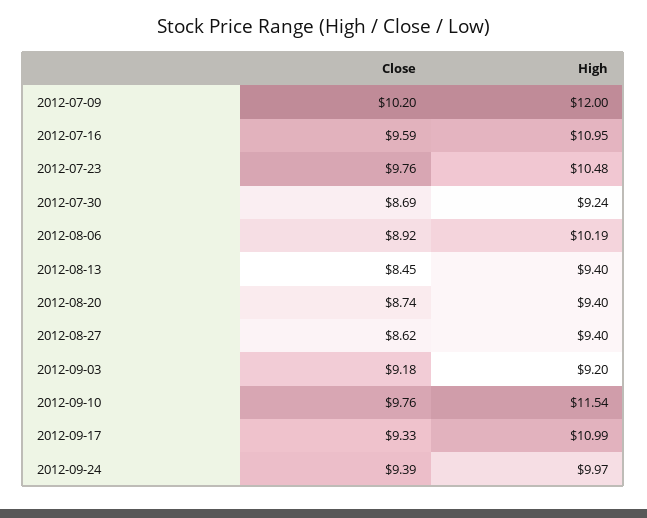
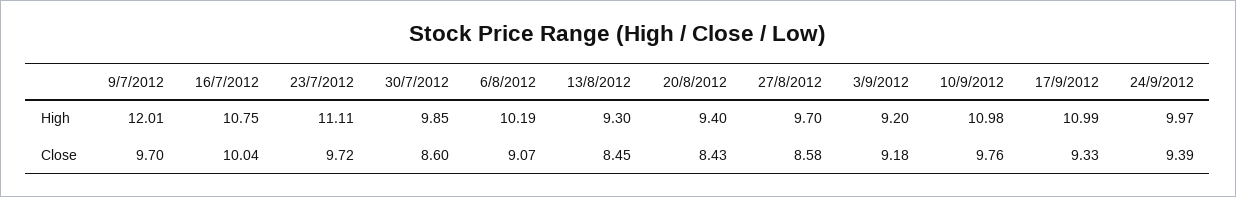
Close, 2012-07-09: 10.2 -> 9.7
High, 2012-07-09: 12 -> 12.01
Close, 2012-07-16: 9.59 -> 10.04
High, 2012-07-16: 10.95 -> 10.75
Close, 2012-07-23: 9.76 -> 9.72
High, 2012-07-23: 10.48 -> 11.11
Close, 2012-07-30: 8.69 -> 8.6
High, 2012-07-30: 9.24 -> 9.85
Close, 2012-08-06: 8.92 -> 9.07
High, 2012-08-13: 9.4 -> 9.3
Close, 2012-08-20: 8.74 -> 8.43
Close, 2012-08-27: 8.62 -> 8.58
High, 2012-08-27: 9.4 -> 9.7
High, 2012-09-10: 11.54 -> 10.98

